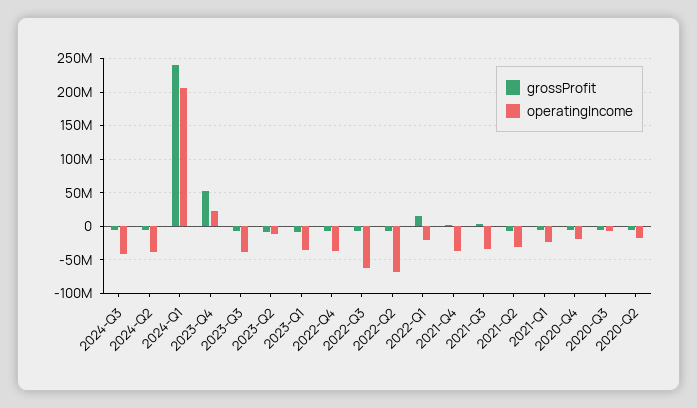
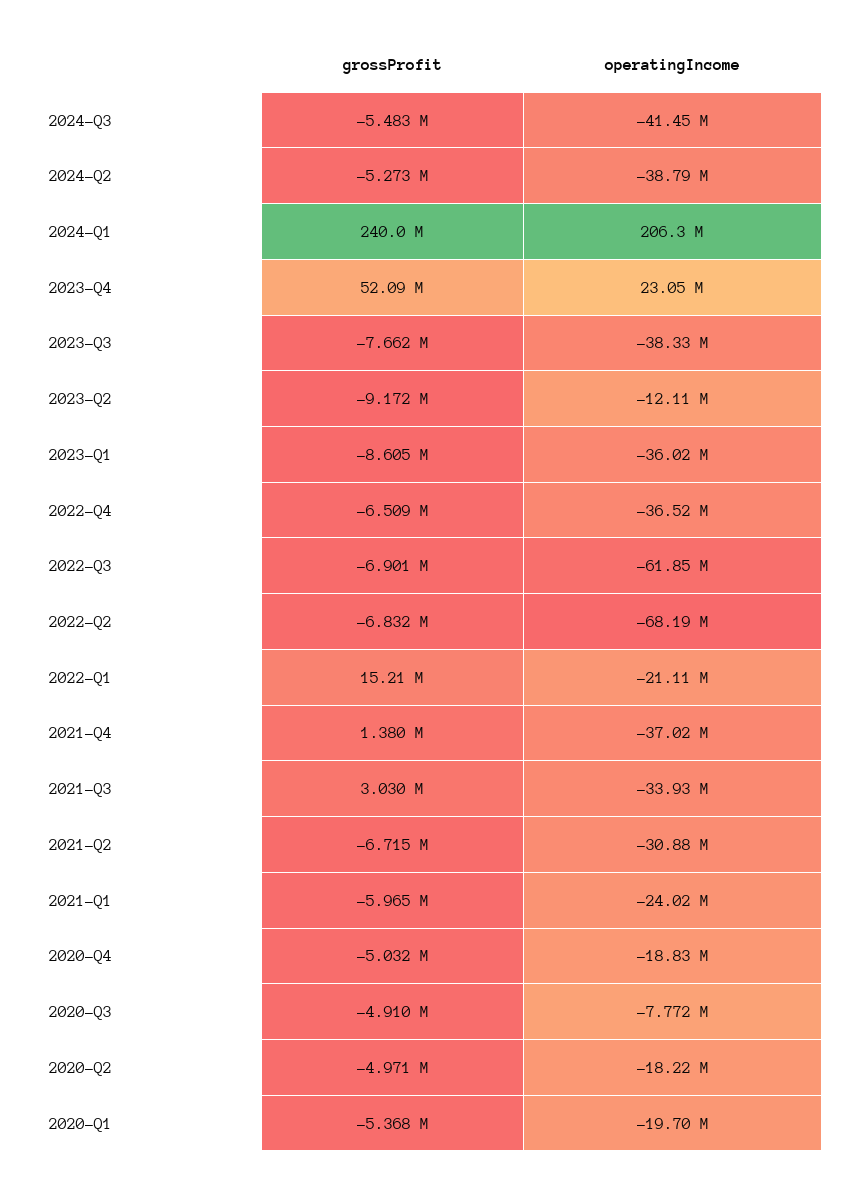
grossProfit, 2020-Q1: none -> -5368000
operatingIncome, 2020-Q1: none -> -19700000

